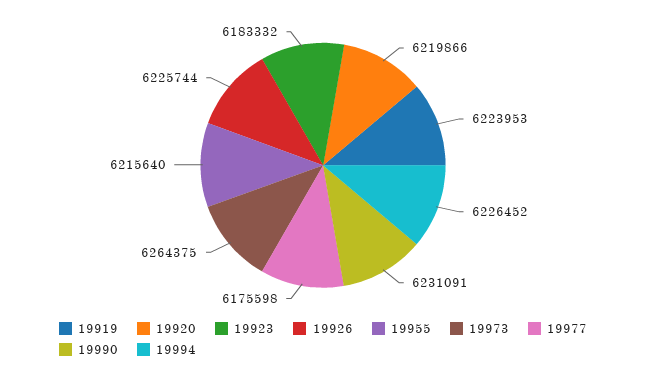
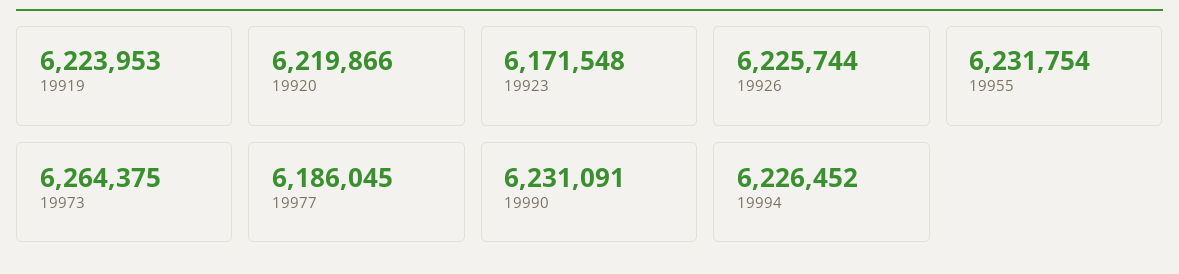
19923: 6183332 -> 6171548
19955: 6215640 -> 6231754
19977: 6175598 -> 6186045

